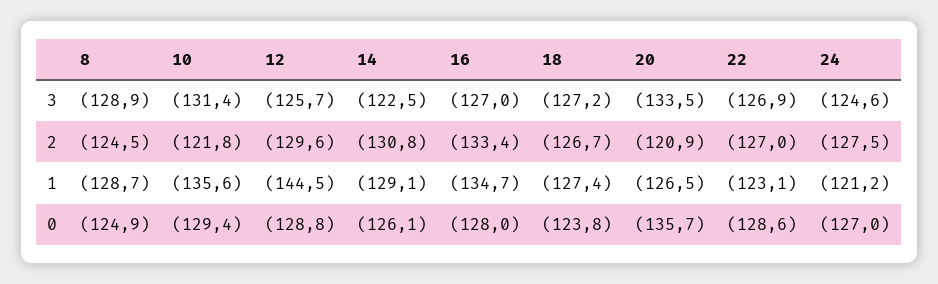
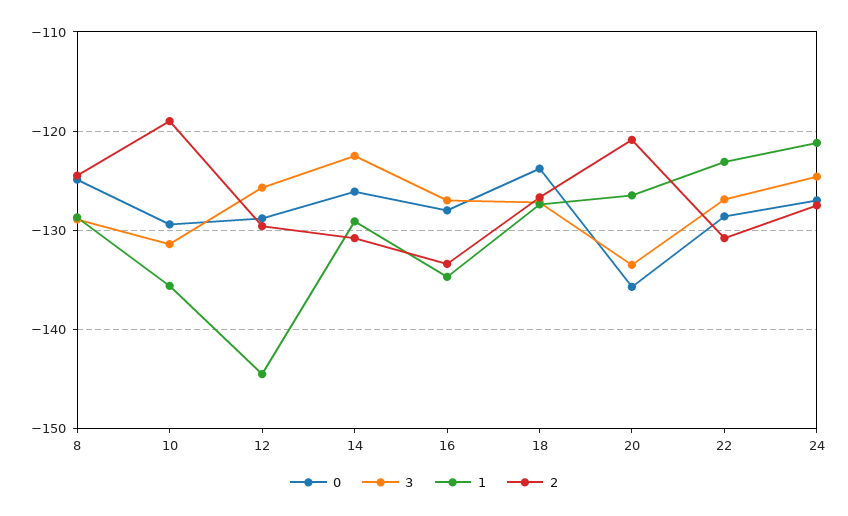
2, 10: -121.8 -> -119
2, 22: -127 -> -131

